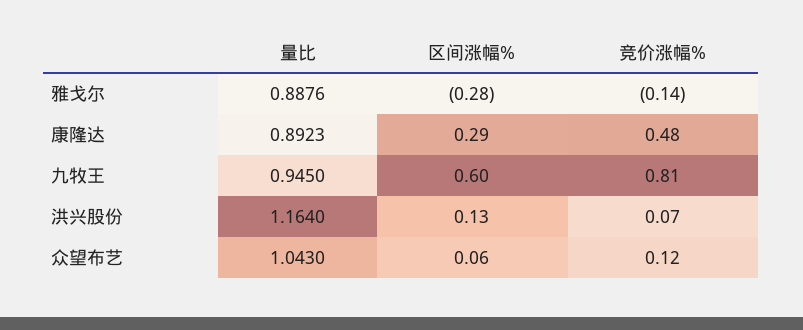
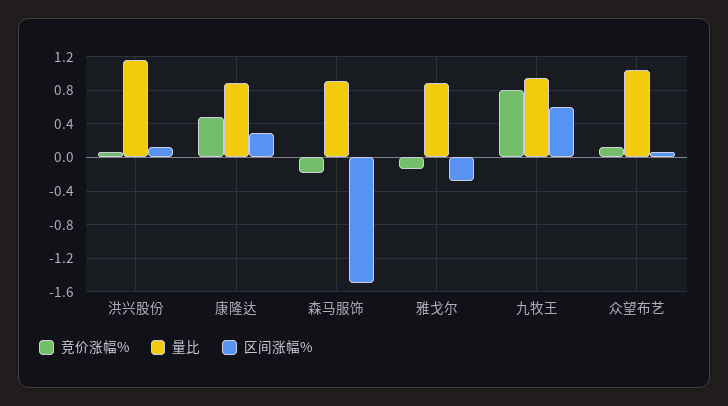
竞价涨幅%, 森马服饰: none -> -0.2
量比, 森马服饰: none -> 0.9
区间涨幅%, 森马服饰: none -> -1.5

